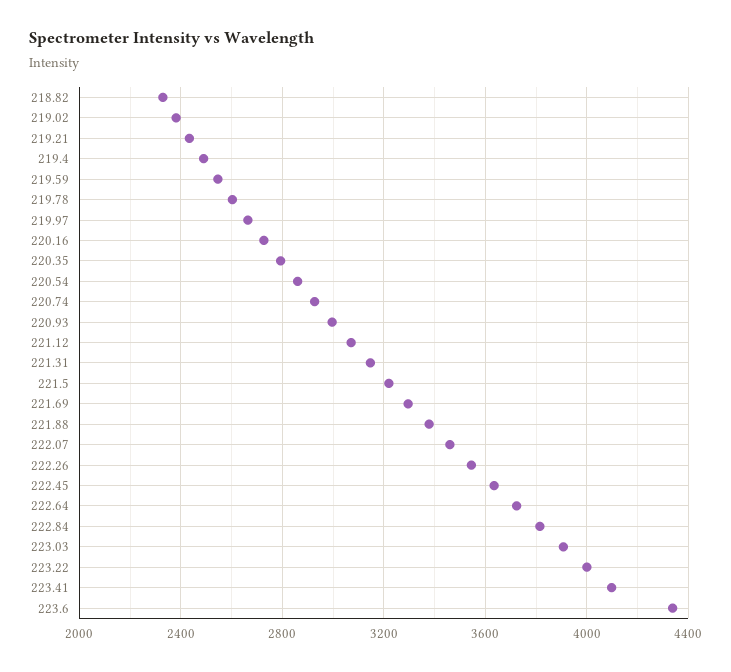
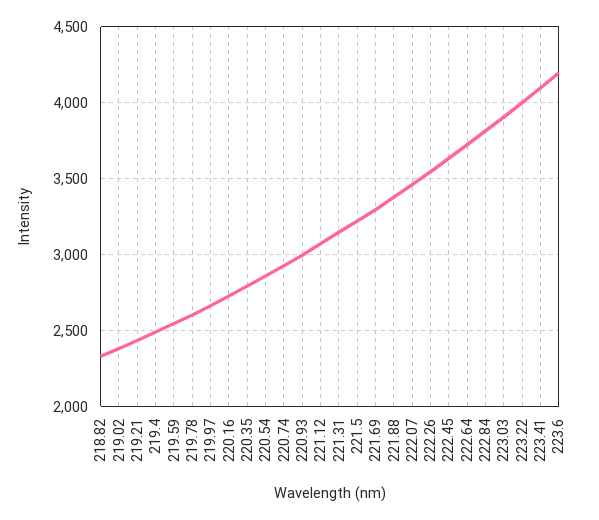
223.6: 4350 -> 4200

